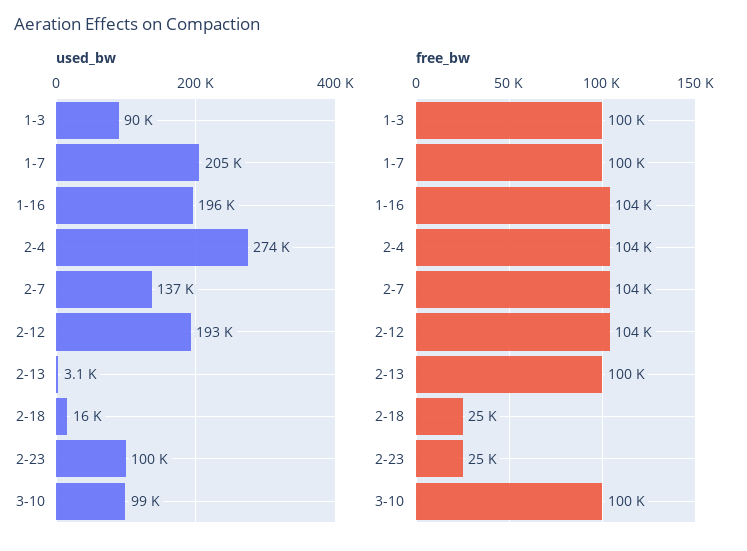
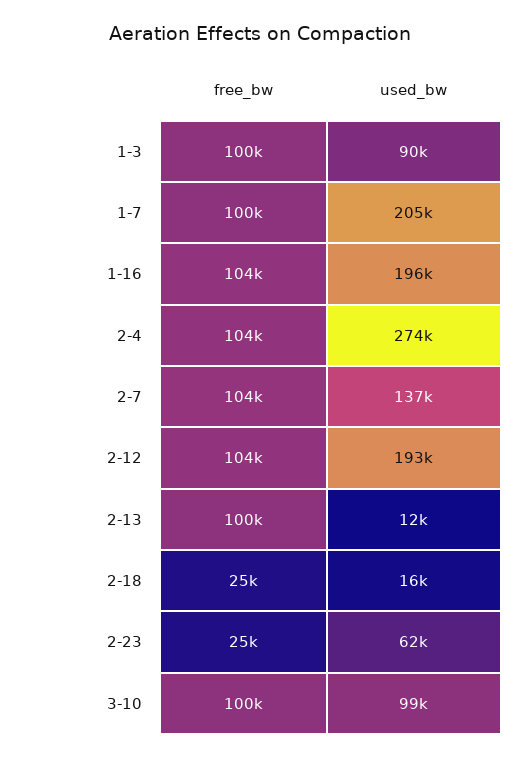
used_bw, 2-13: 3100 -> 12000
used_bw, 2-23: 100000 -> 62000

